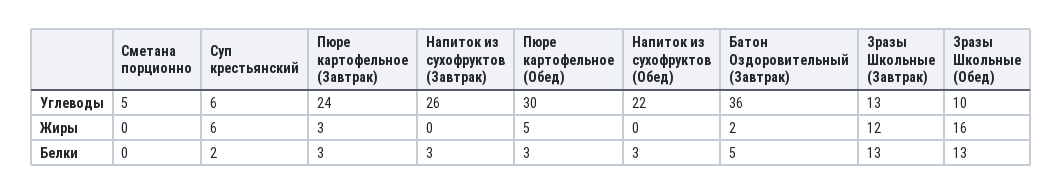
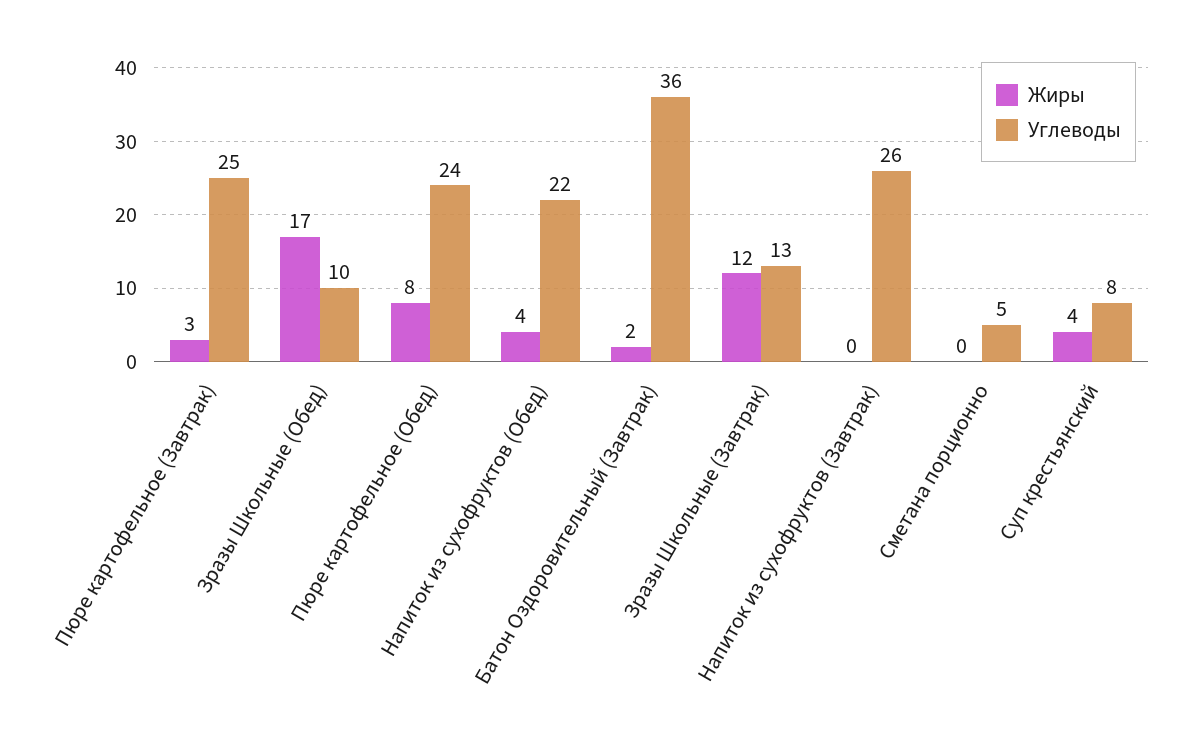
Углеводы, Суп крестьянский: 6 -> 8
Углеводы, Пюре картофельное (Завтрак): 24 -> 25
Углеводы, Пюре картофельное (Обед): 30 -> 24
Жиры, Суп крестьянский: 6 -> 4
Жиры, Пюре картофельное (Обед): 5 -> 8
Жиры, Напиток из сухофруктов (Обед): 0 -> 4
Жиры, Зразы Школьные (Обед): 16 -> 17
Белки, Сметана порционно: 0 -> none
Белки, Суп крестьянский: 2 -> none
Белки, Пюре картофельное (Завтрак): 3 -> none
Белки, Напиток из сухофруктов (Завтрак): 3 -> none
Белки, Пюре картофельное (Обед): 3 -> none
Белки, Напиток из сухофруктов (Обед): 3 -> none
Белки, Батон Оздоровительный (Завтрак): 5 -> none
Белки, Зразы Школьные (Завтрак): 13 -> none
Белки, Зразы Школьные (Обед): 13 -> none

